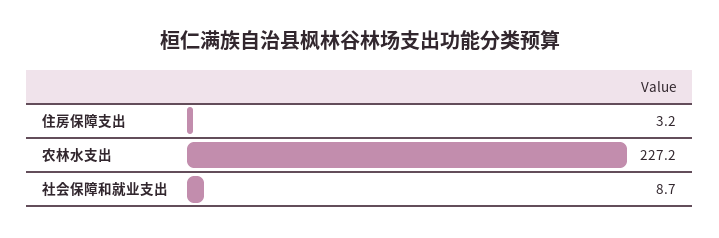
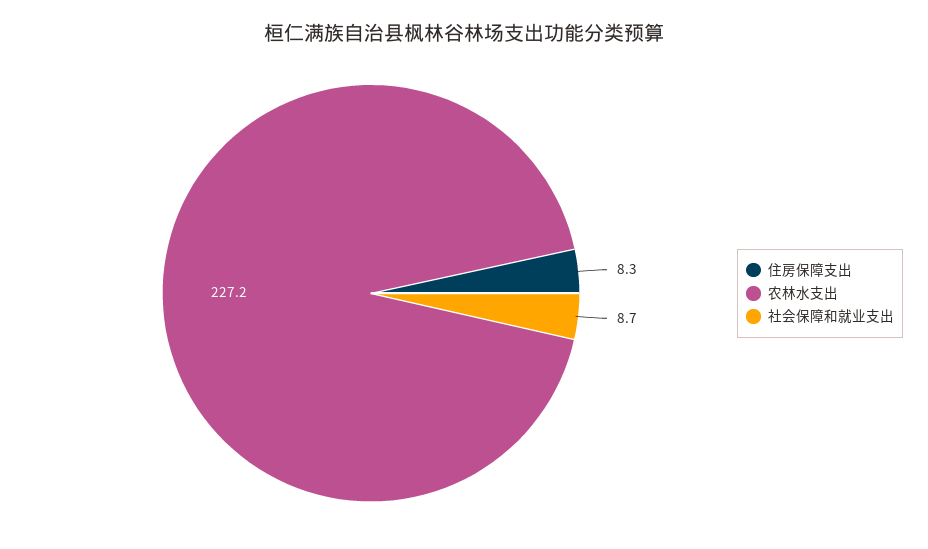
住房保障支出: 3.2 -> 8.3

